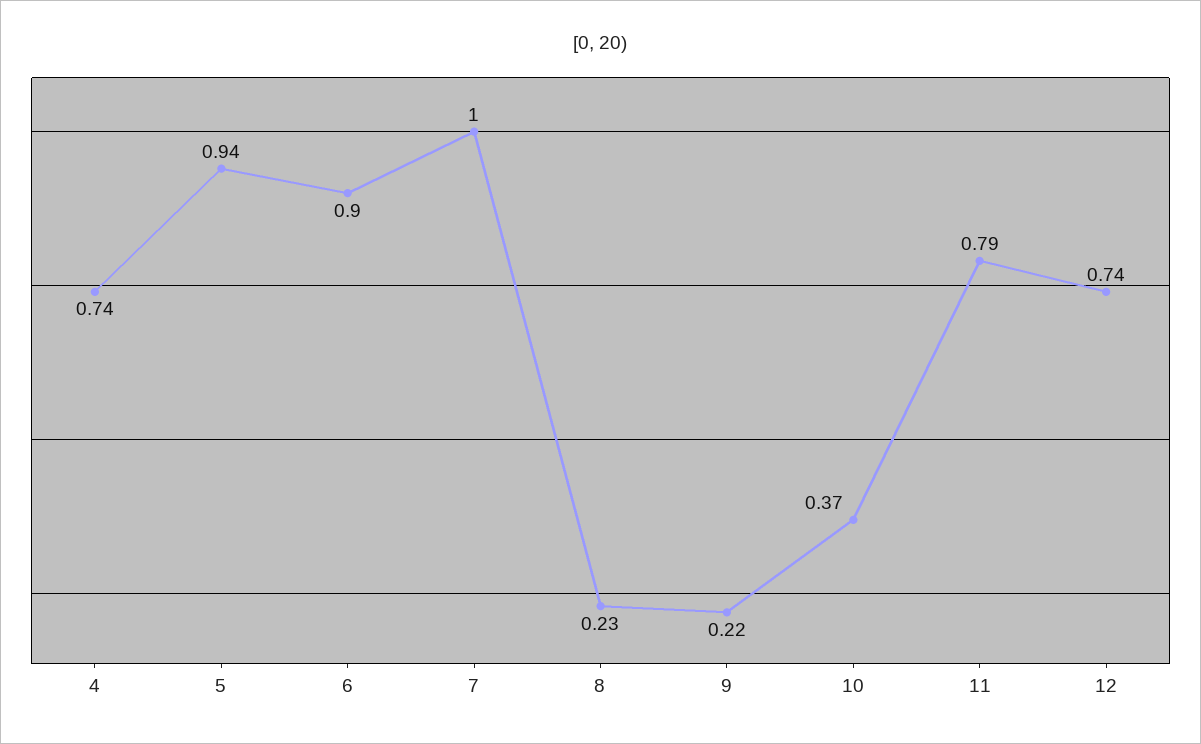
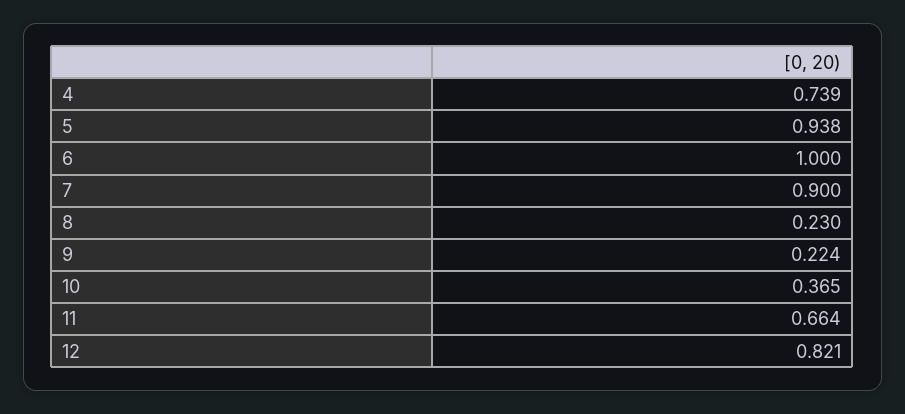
6: 0.9 -> 1
7: 1 -> 0.9
11: 0.79 -> 0.664
12: 0.74 -> 0.821

